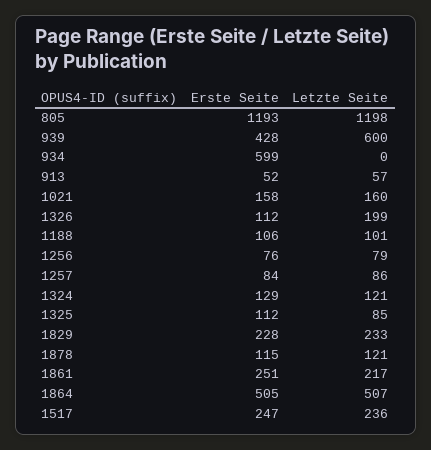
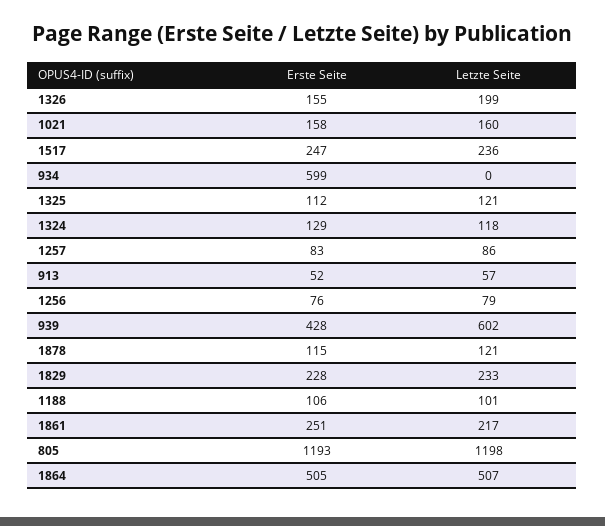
Letzte Seite, 939: 600 -> 602
Erste Seite, 1326: 112 -> 155
Erste Seite, 1257: 84 -> 83
Letzte Seite, 1324: 121 -> 118
Letzte Seite, 1325: 85 -> 121

